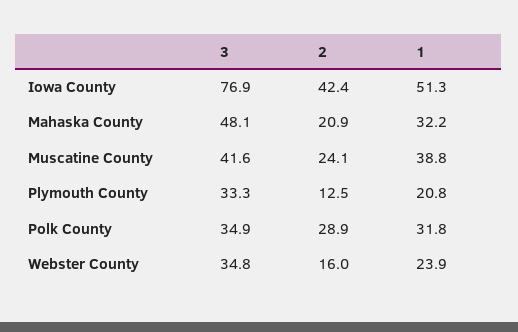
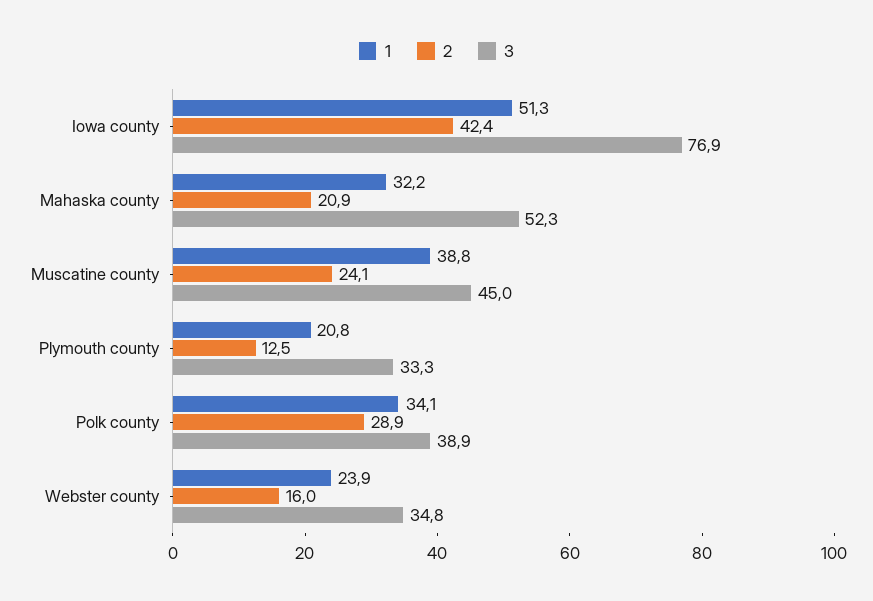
3, Mahaska County: 48.1 -> 52.3
3, Muscatine County: 41.6 -> 45
3, Polk County: 34.9 -> 38.9
1, Polk County: 31.8 -> 34.1

